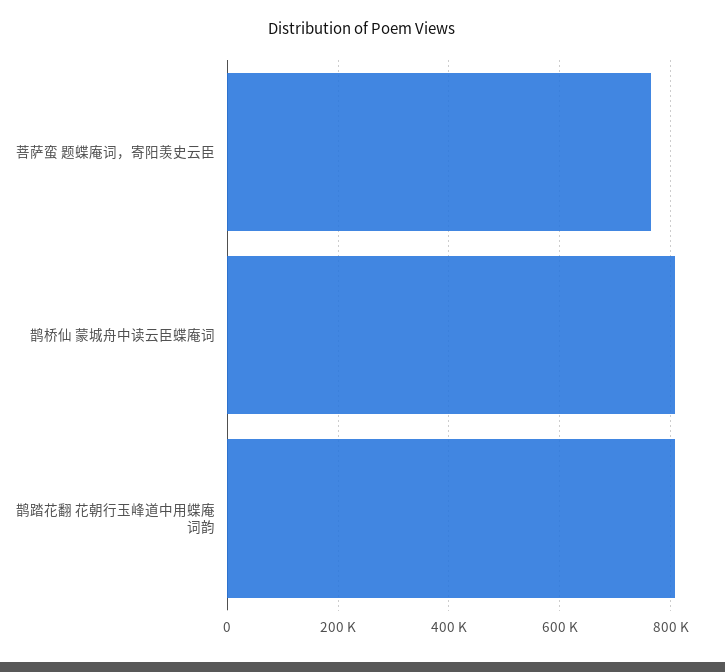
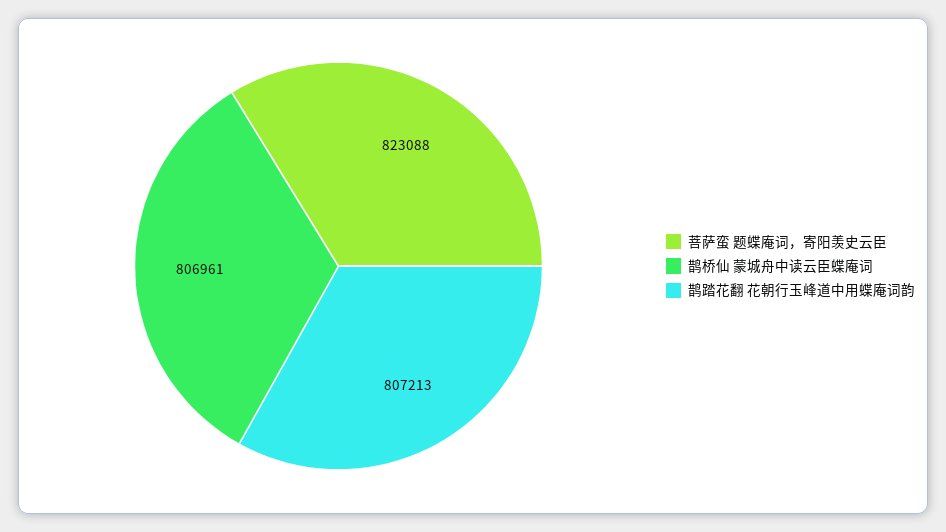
菩萨蛮 题蝶庵词，寄阳羡史云臣: 760000 -> 823088

